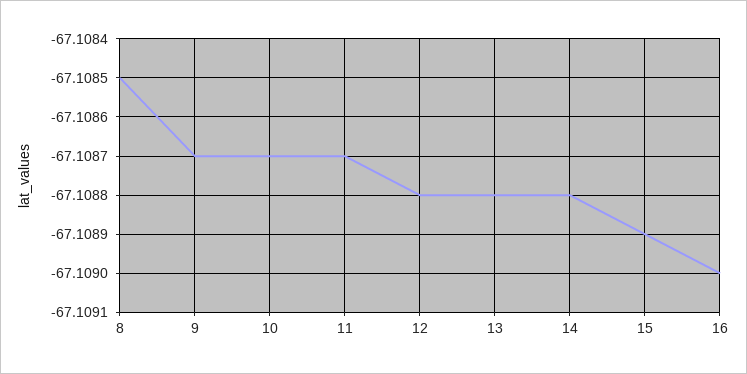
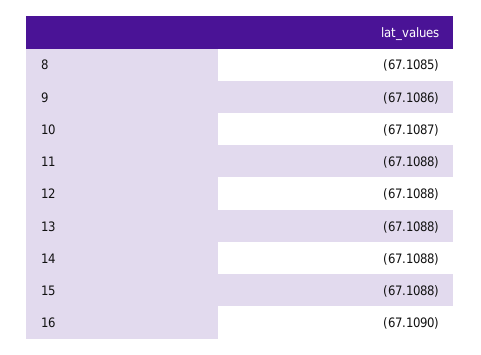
9: -67.1087 -> -67.1086
11: -67.1087 -> -67.1088
15: -67.1089 -> -67.1088

